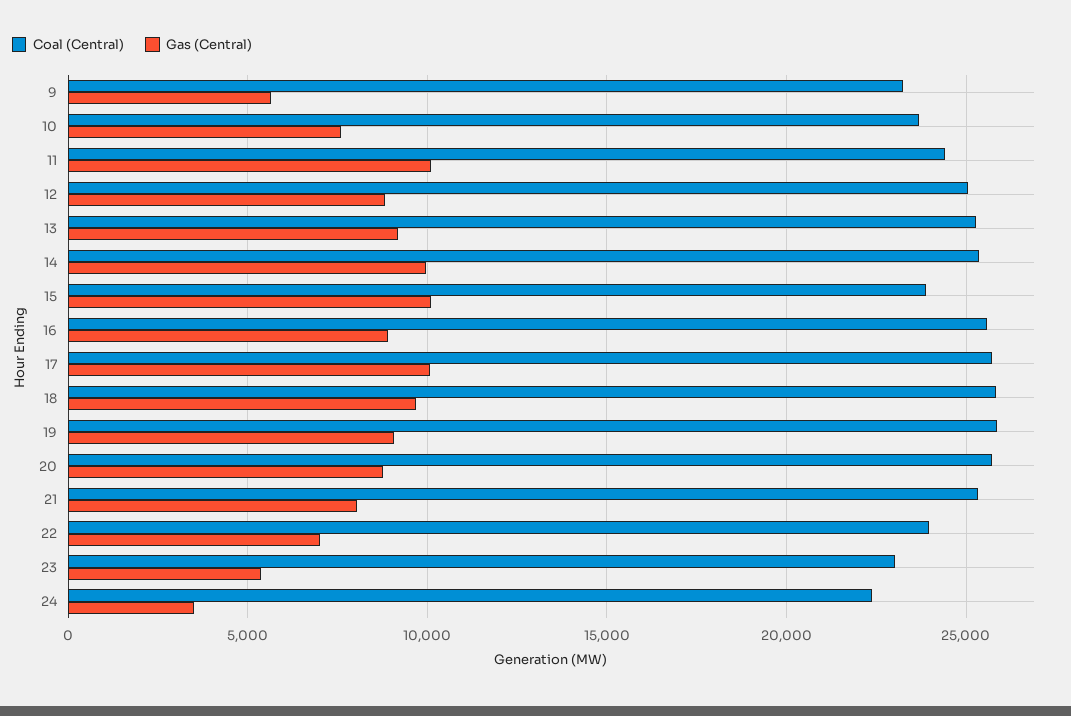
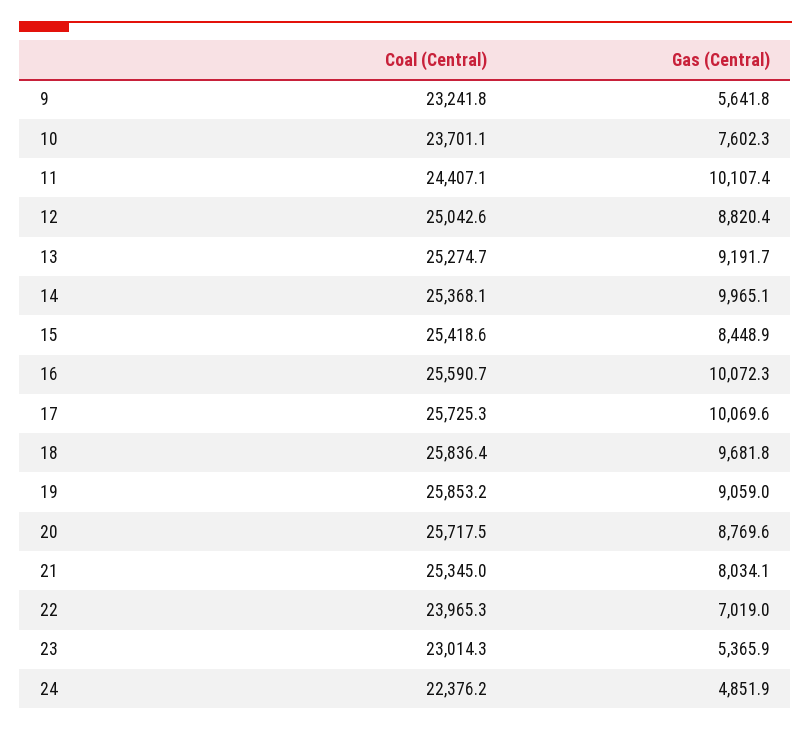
Coal (Central), 15: 24000 -> 25418.6
Gas (Central), 15: 10000 -> 8448.9
Gas (Central), 16: 9000 -> 10072.3
Gas (Central), 24: 3500 -> 4851.9

